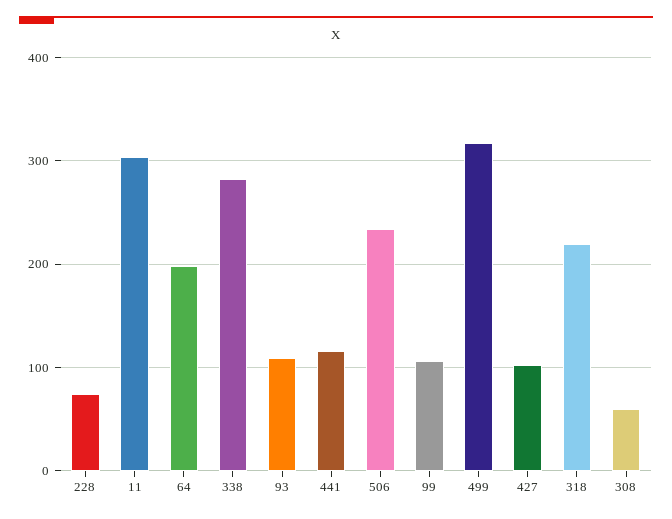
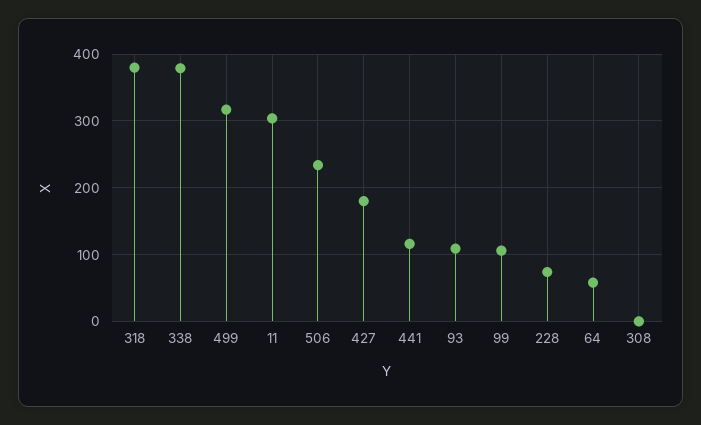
64: 200 -> 60
338: 280 -> 380
427: 100 -> 180
318: 220 -> 380
308: 60 -> 0

